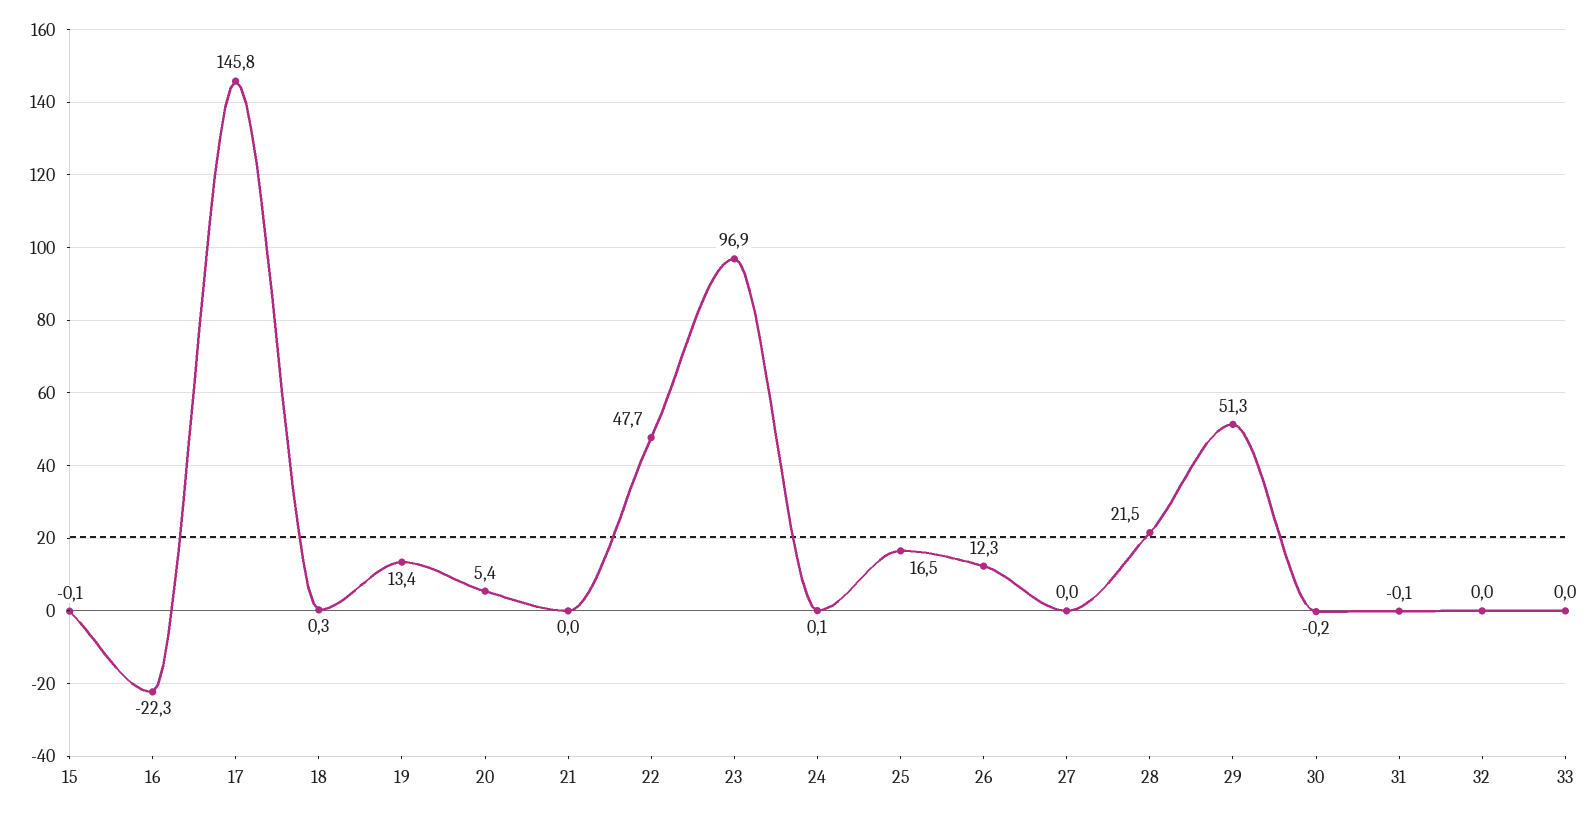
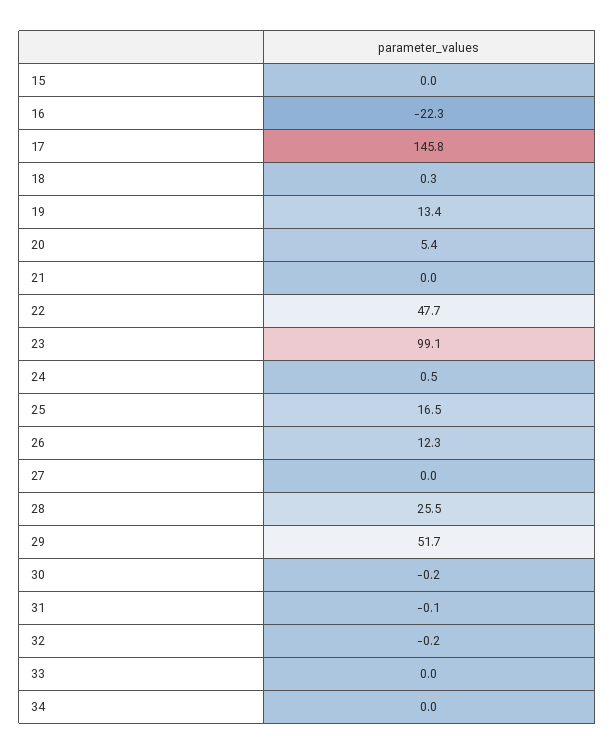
15: -0.1 -> 0
23: 96.9 -> 99.1
24: 0.1 -> 0.5
28: 21.5 -> 25.5
29: 51.3 -> 51.7
32: 0 -> -0.2
34: none -> 0

